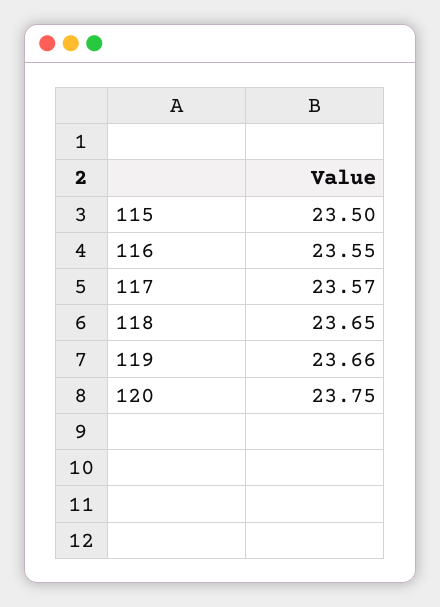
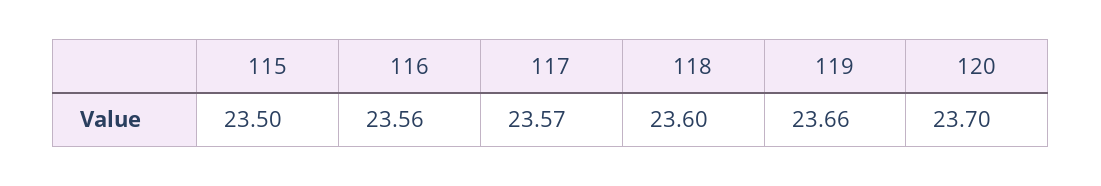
116: 23.55 -> 23.56
118: 23.65 -> 23.6
120: 23.75 -> 23.7

